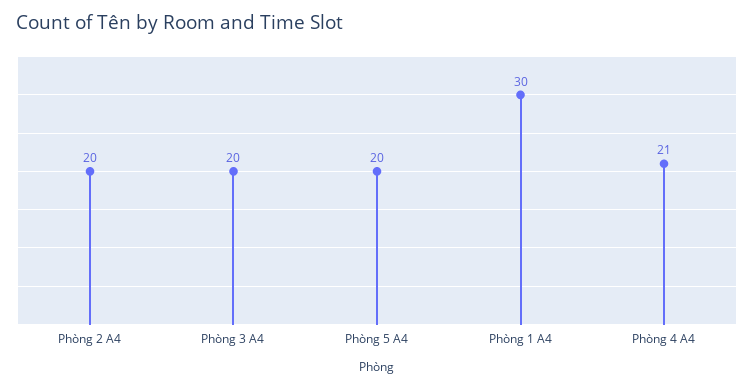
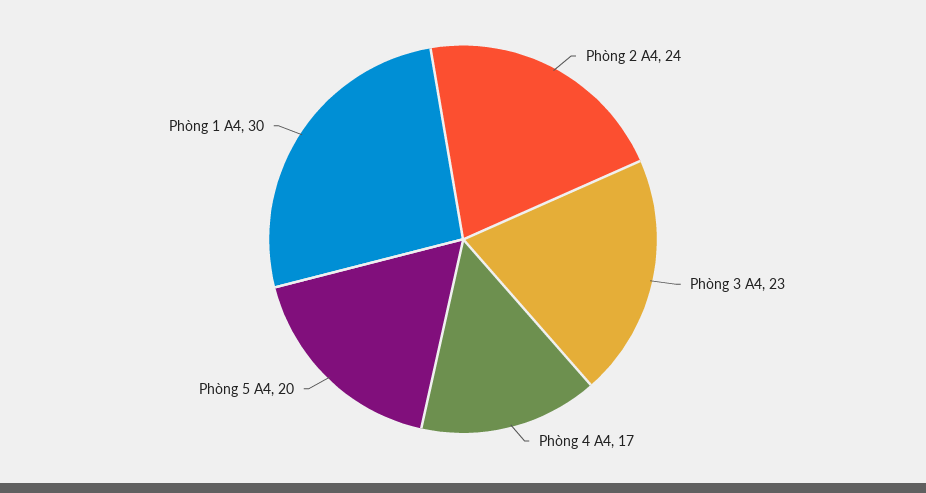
Phòng 2 A4: 20 -> 24
Phòng 3 A4: 20 -> 23
Phòng 4 A4: 21 -> 17

